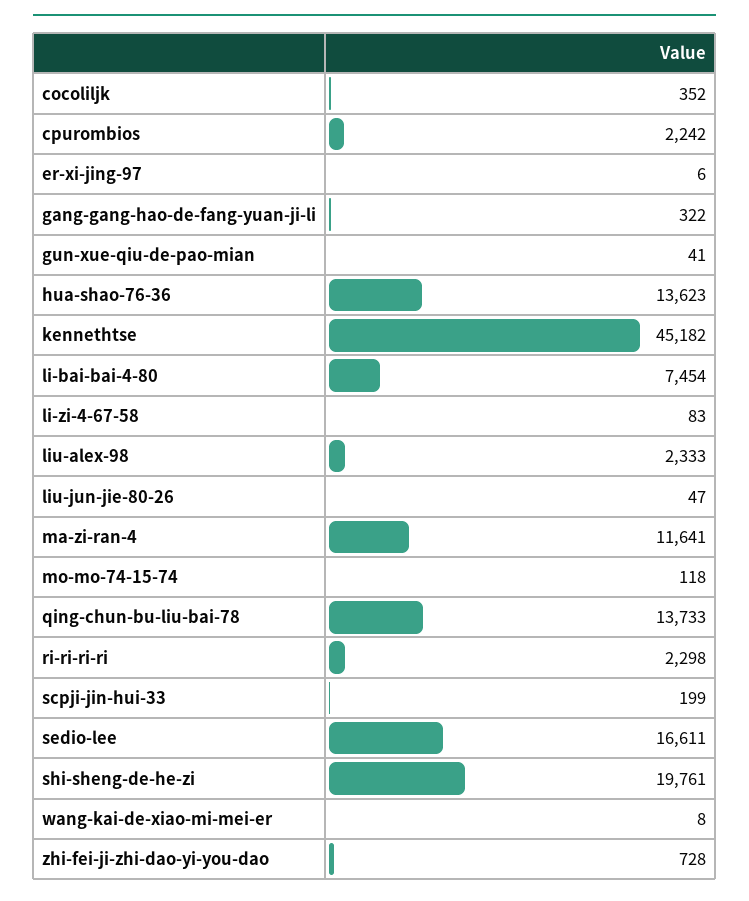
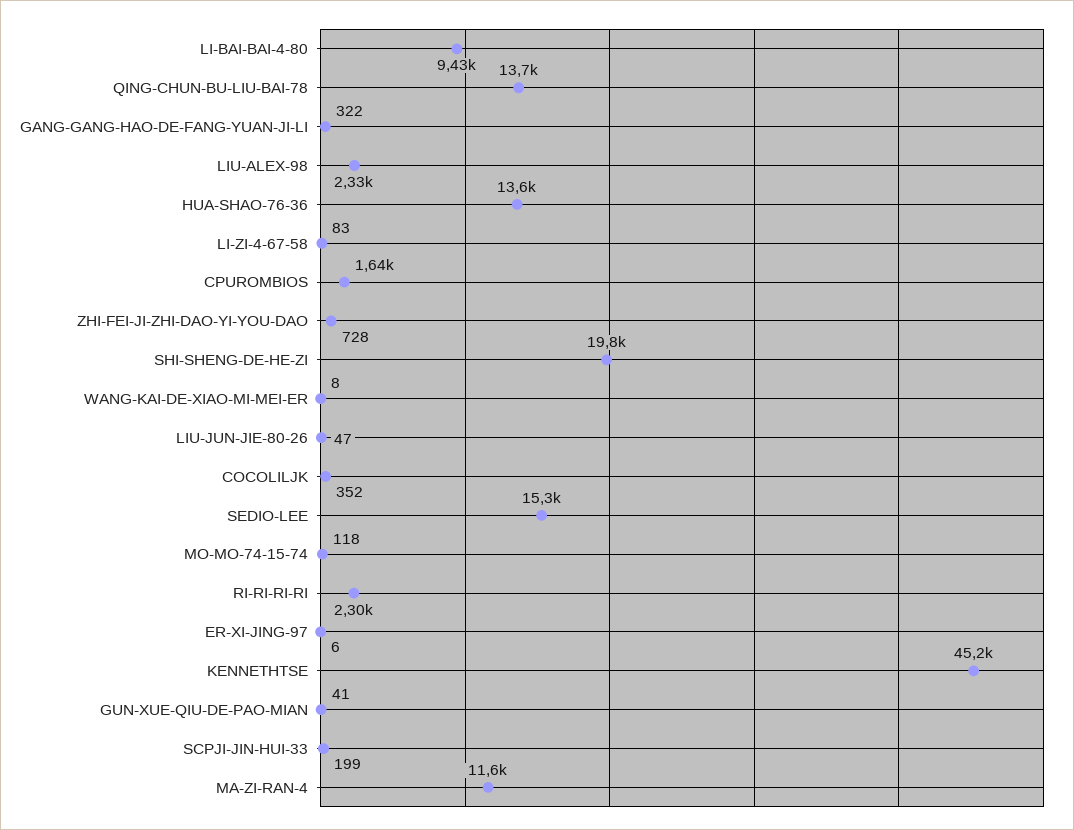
cpurombios: 2242 -> 1640
li-bai-bai-4-80: 7454 -> 9430
sedio-lee: 16611 -> 15300

